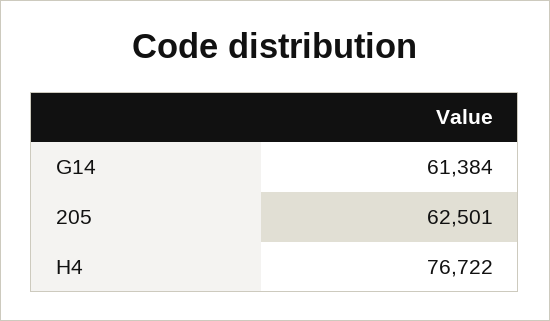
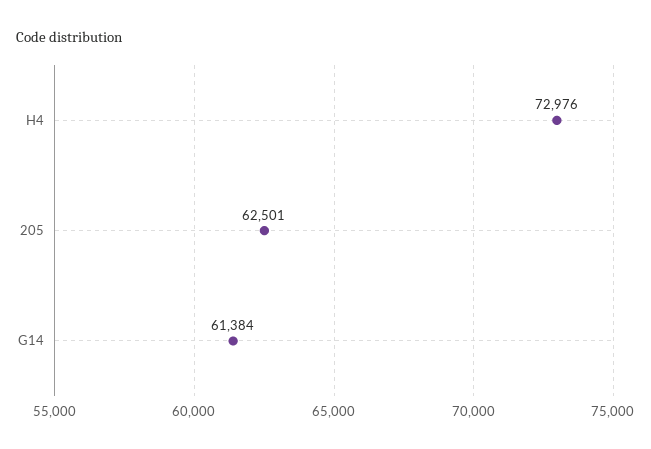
H4: 76722 -> 72976

